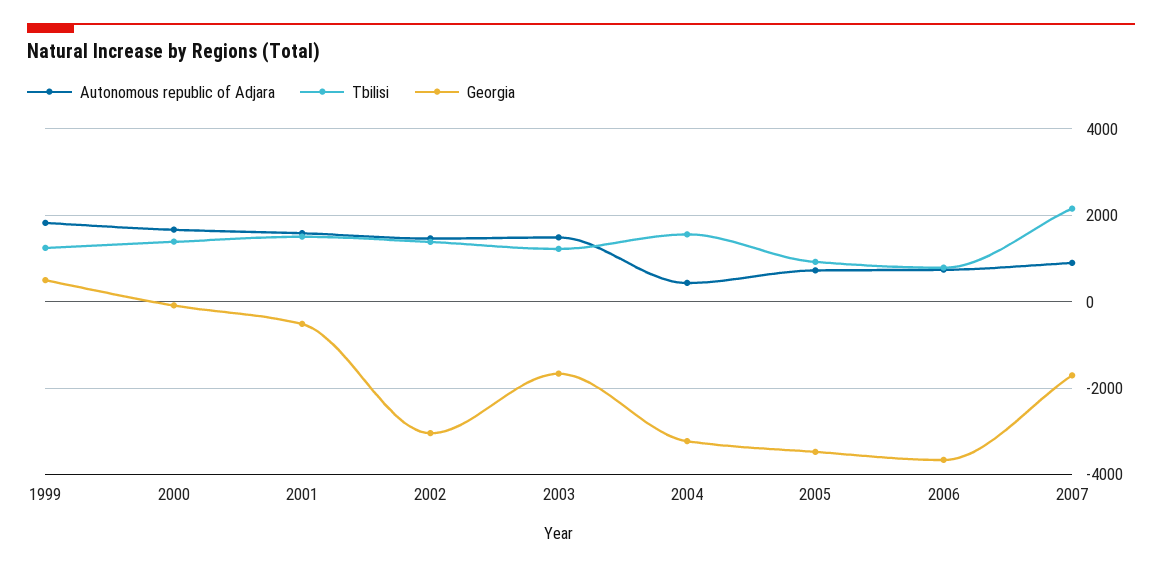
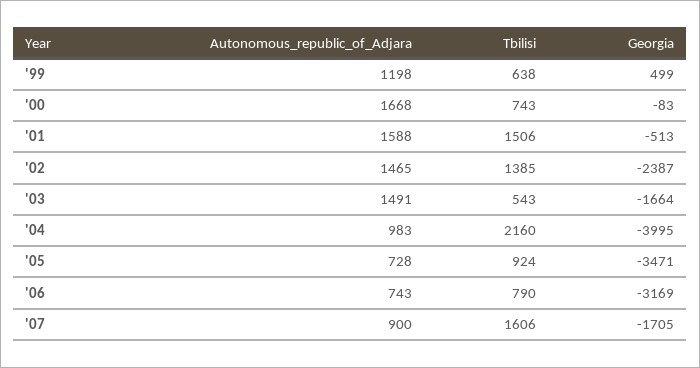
Autonomous republic of Adjara, 1999: 1800 -> 1198
Tbilisi, 1999: 1200 -> 638
Tbilisi, 2000: 1400 -> 743
Georgia, 2002: -3000 -> -2387
Tbilisi, 2003: 1200 -> 543
Autonomous republic of Adjara, 2004: 400 -> 983
Tbilisi, 2004: 1600 -> 2160
Georgia, 2004: -3200 -> -3995
Georgia, 2006: -3600 -> -3169
Tbilisi, 2007: 2200 -> 1606

